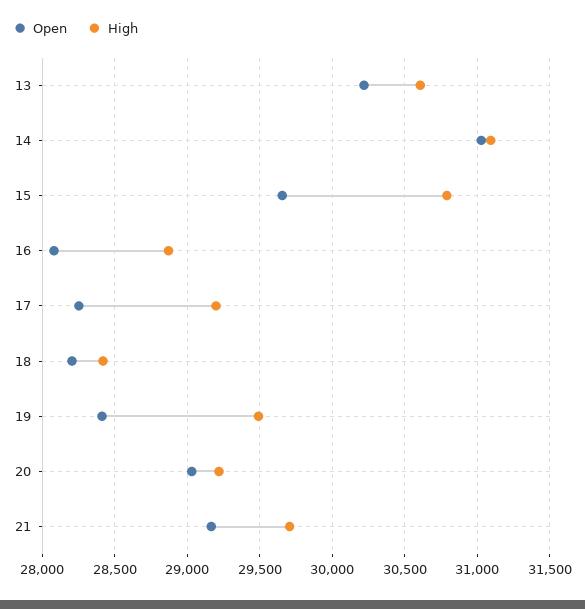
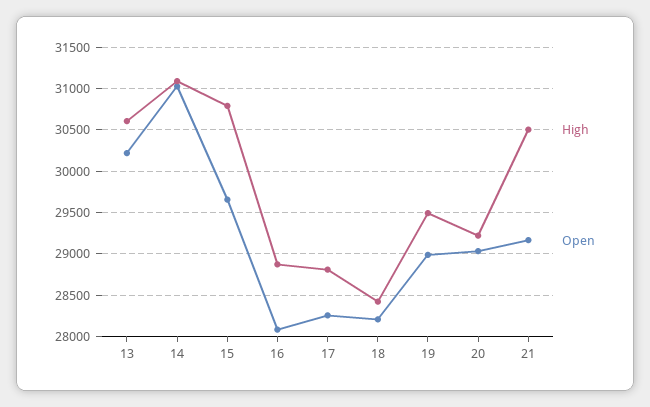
High, 17: 29200 -> 28800
Open, 19: 28400 -> 29000
High, 21: 29700 -> 30500

